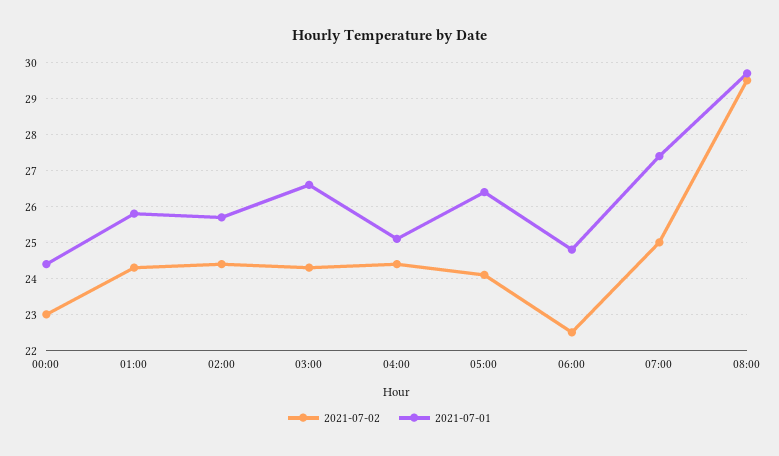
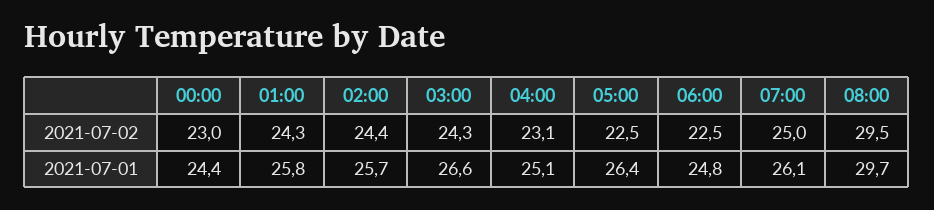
2021-07-02, 04:00: 24.5 -> 23.1
2021-07-02, 05:00: 24 -> 22.5
2021-07-01, 07:00: 27.5 -> 26.1

